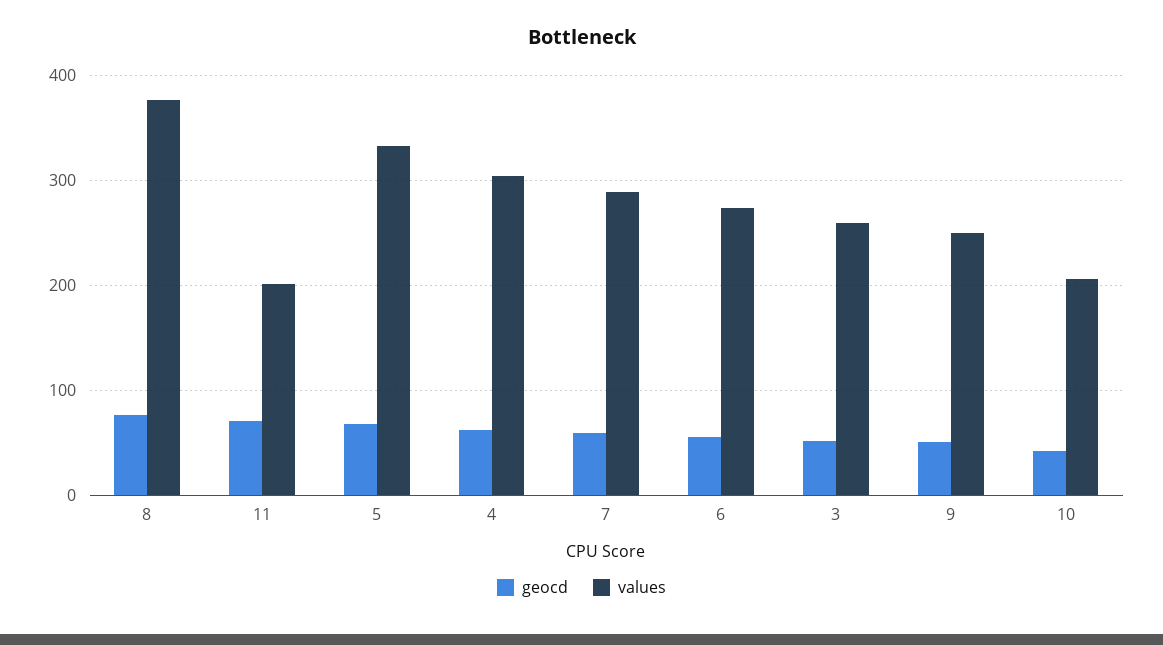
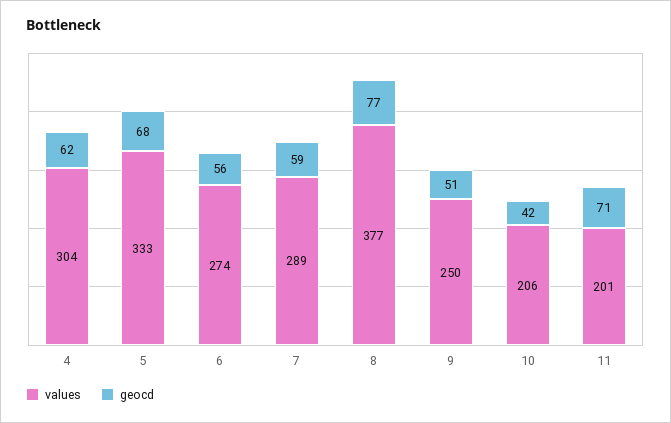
geocd, 3: 50 -> none
values, 3: 260 -> none

